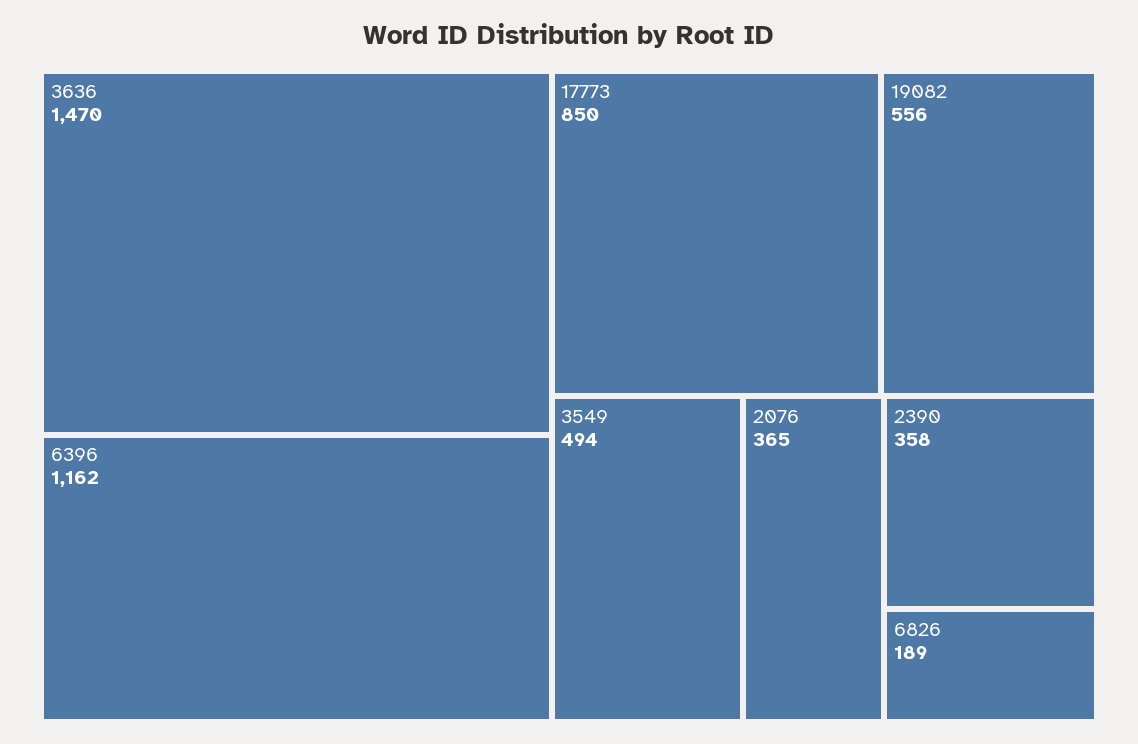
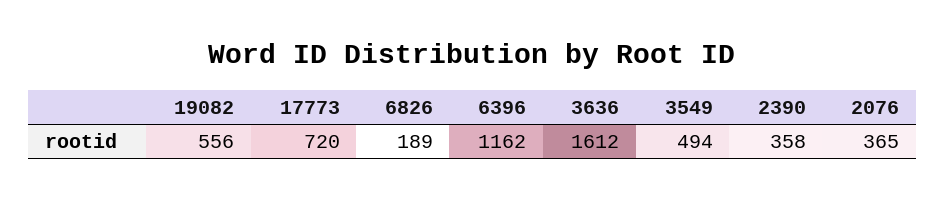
3636: 1470 -> 1612
17773: 850 -> 720

